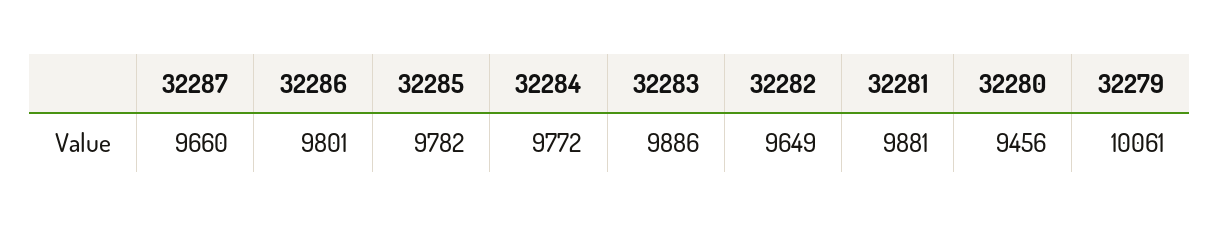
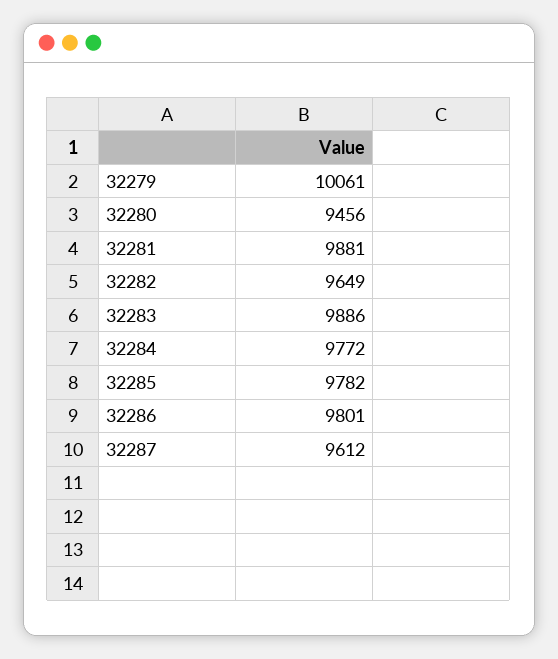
32287: 9660 -> 9612

